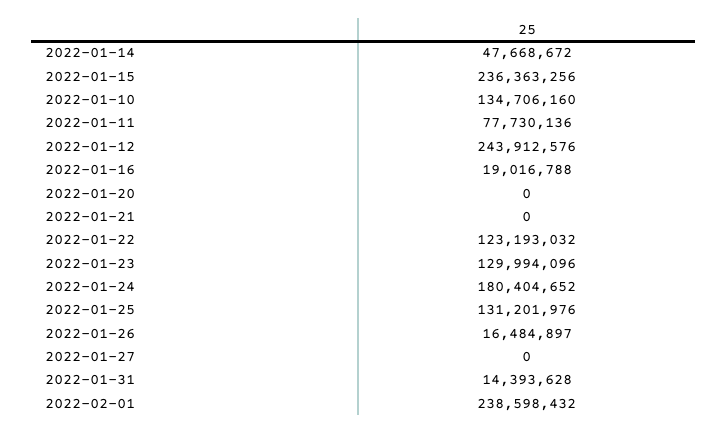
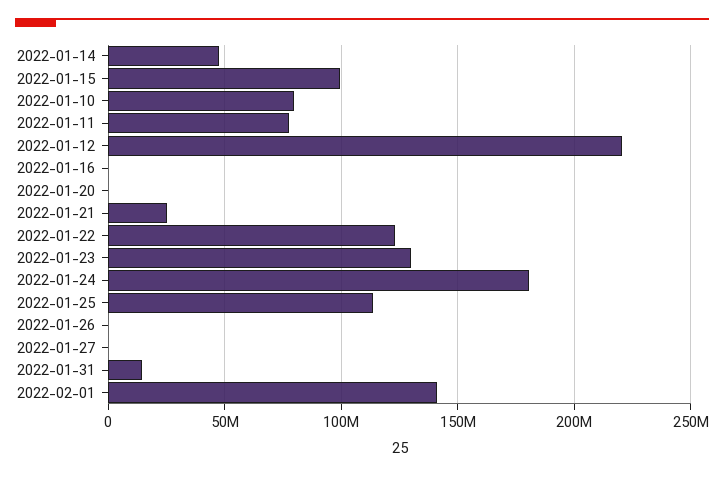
2022-01-15: 236363256 -> 100000000
2022-01-10: 134706160 -> 80000000
2022-01-12: 243912576 -> 220000000
2022-01-16: 19016788 -> 0
2022-01-21: 0 -> 25000000
2022-01-25: 131201976 -> 115000000
2022-01-26: 16484897 -> 0
2022-02-01: 238598432 -> 140000000

